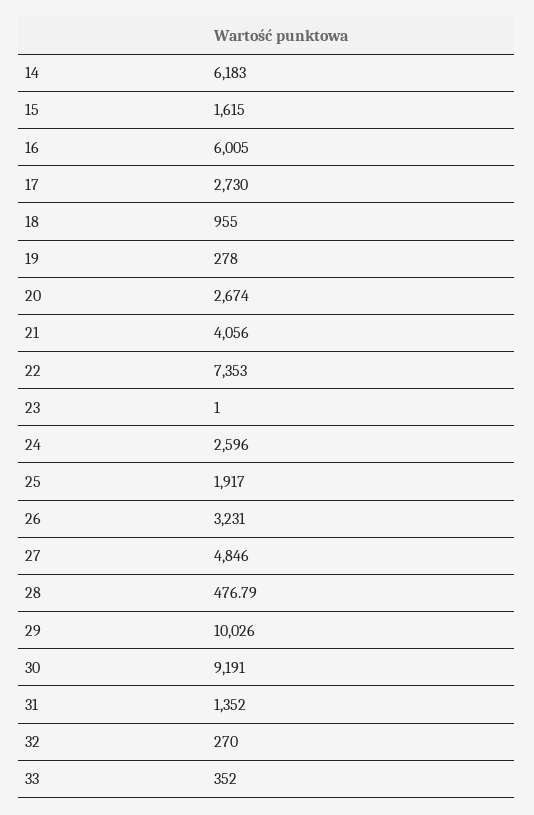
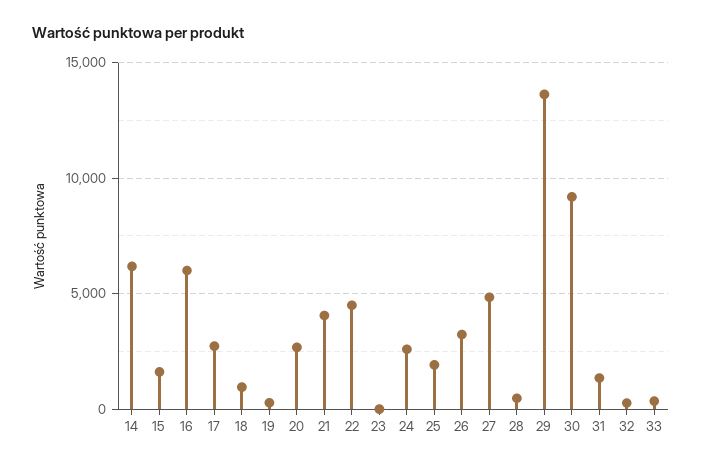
22: 7353 -> 4500
29: 10026 -> 13500

